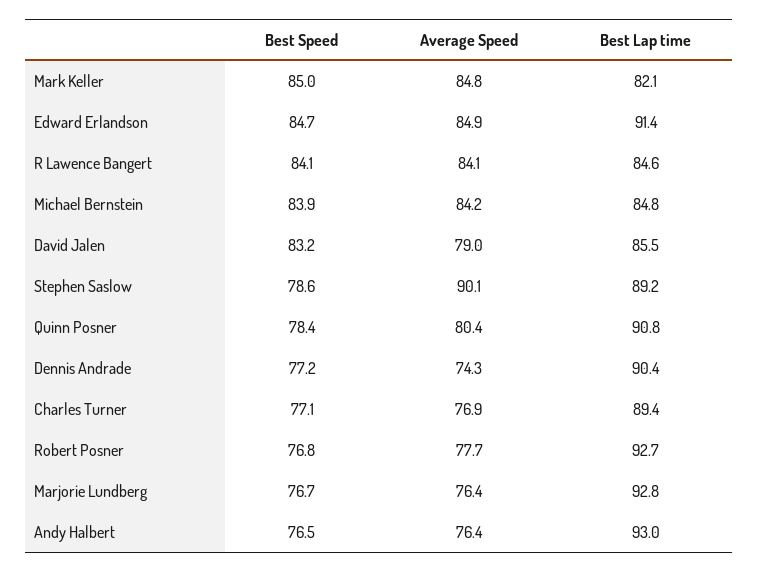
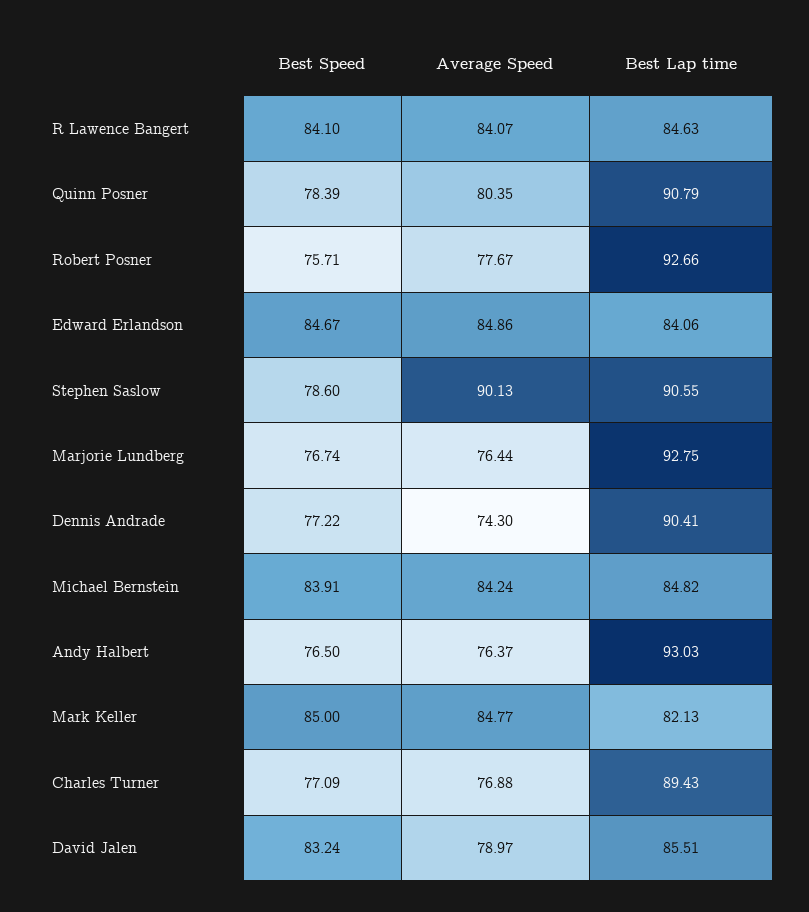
Best Lap time, Edward Erlandson: 91.4 -> 84.06
Best Lap time, Stephen Saslow: 89.2 -> 90.55
Best Speed, Robert Posner: 76.8 -> 75.71

